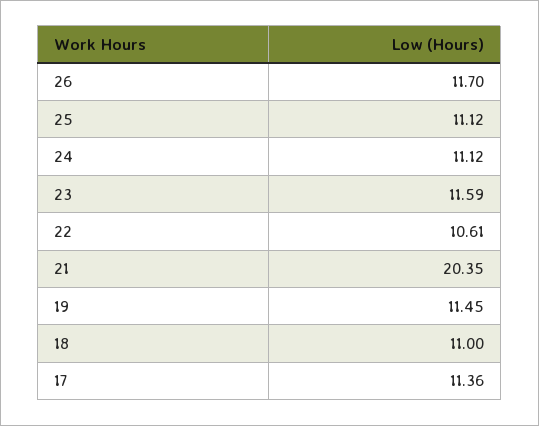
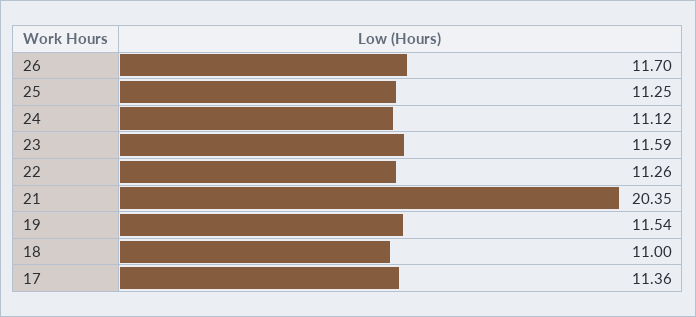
25: 11.12 -> 11.25
22: 10.61 -> 11.26
19: 11.45 -> 11.54

